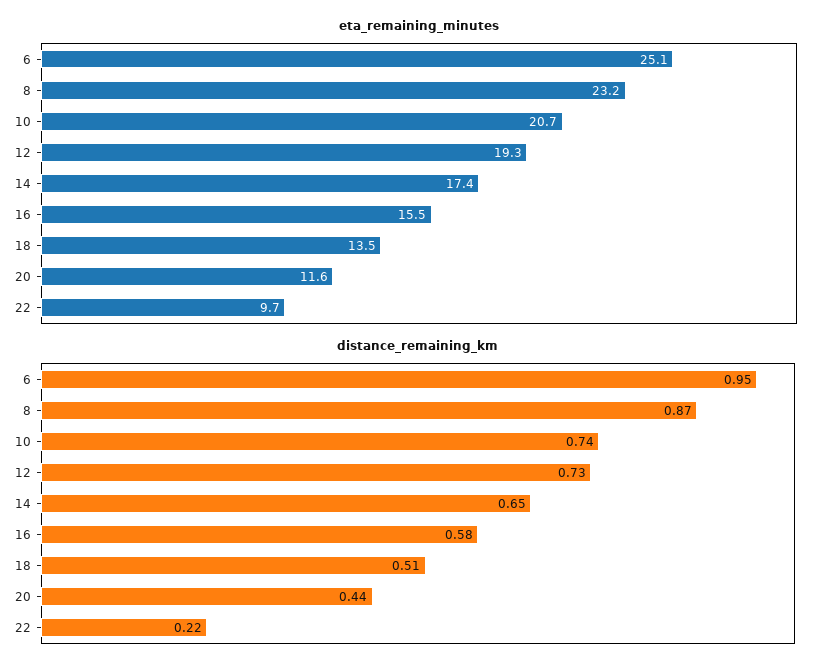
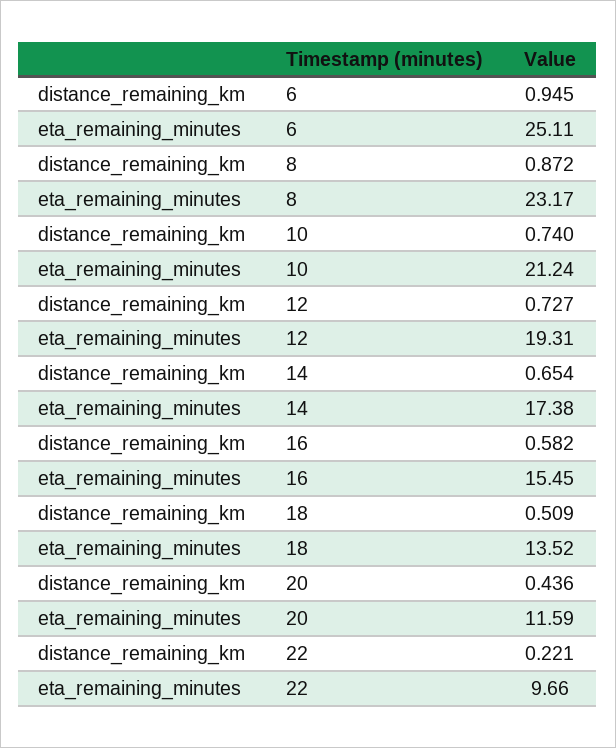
eta_remaining_minutes, 10: 20.7 -> 21.24

